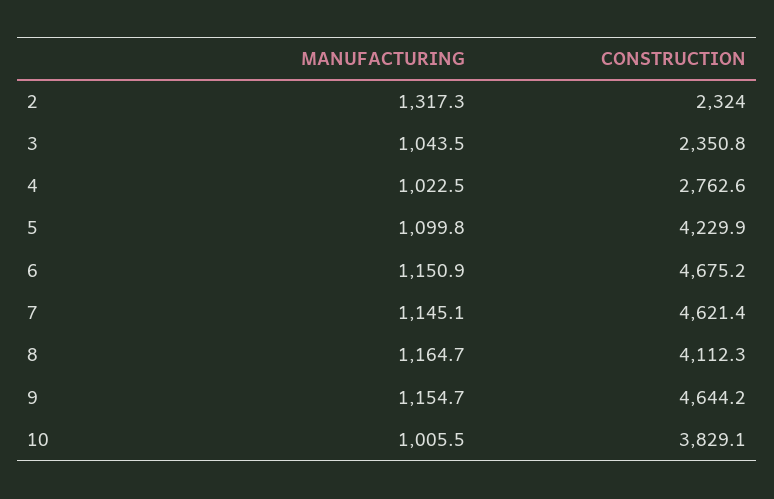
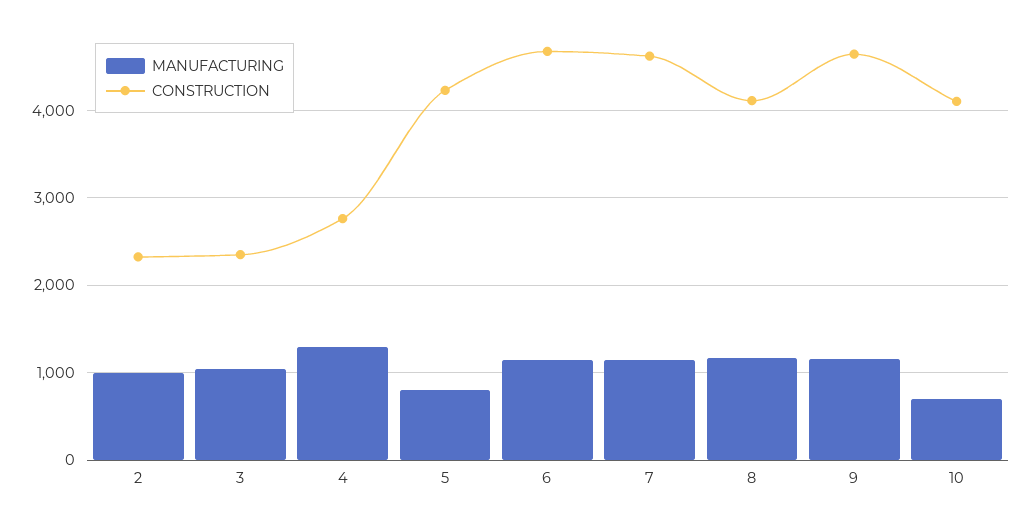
MANUFACTURING, 2: 1317.3 -> 1000
MANUFACTURING, 4: 1022.5 -> 1300
MANUFACTURING, 5: 1099.8 -> 800
MANUFACTURING, 10: 1005.5 -> 700
CONSTRUCTION, 10: 3829.1 -> 4100

